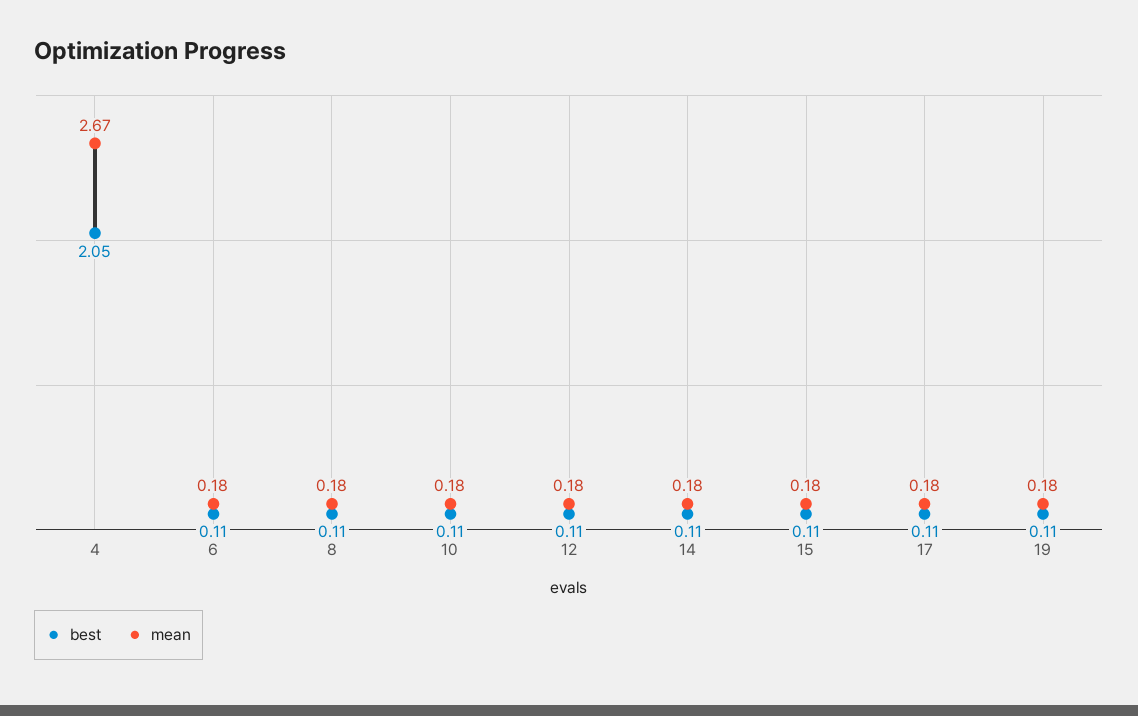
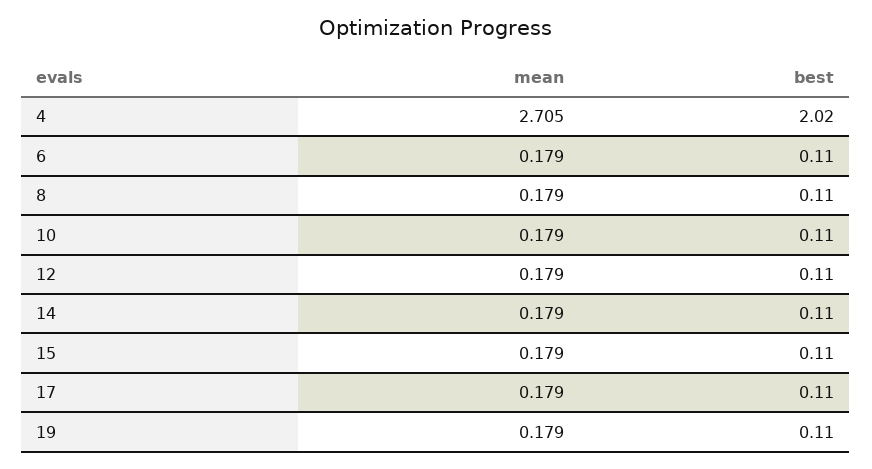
best, 4: 2.05 -> 2.02
mean, 4: 2.67 -> 2.705

